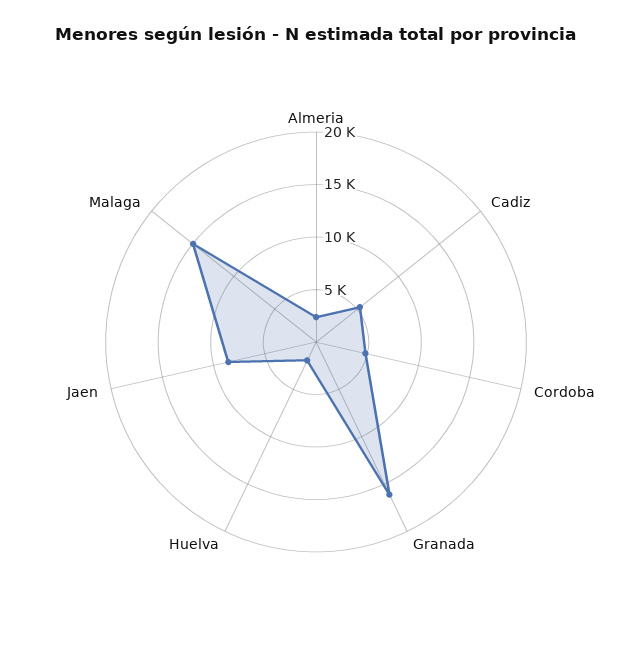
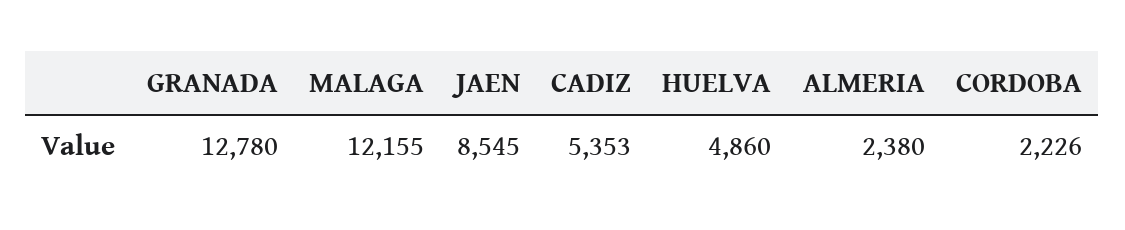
Cordoba: 5000 -> 2226
Granada: 16000 -> 12780
Huelva: 2000 -> 4860
Malaga: 15000 -> 12155

